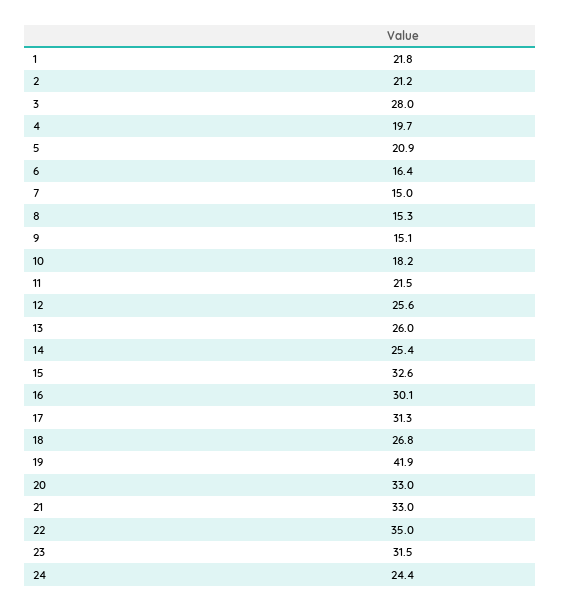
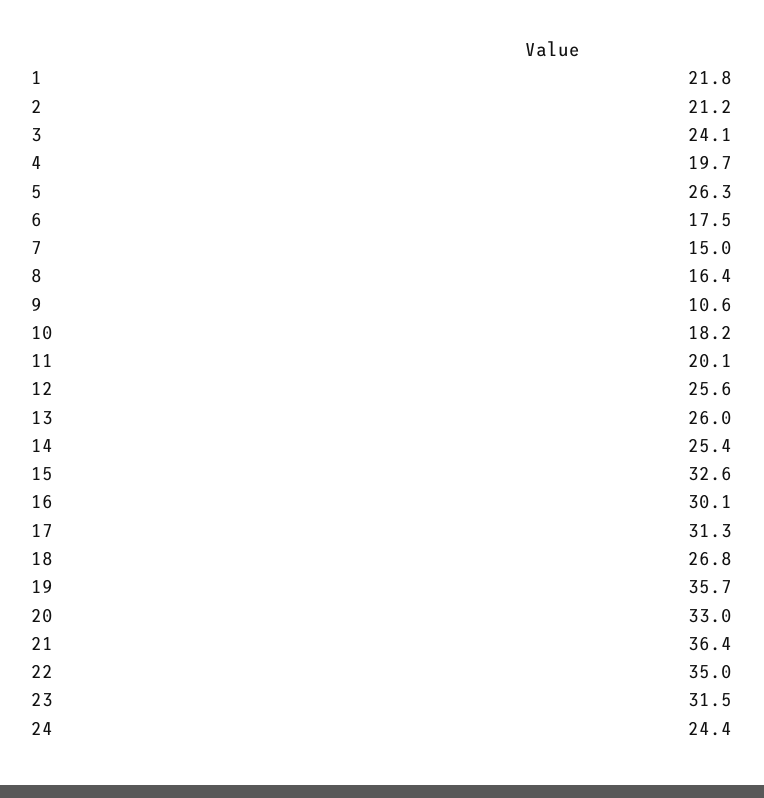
3: 28 -> 24.1
5: 20.9 -> 26.3
6: 16.4 -> 17.5
8: 15.3 -> 16.4
9: 15.1 -> 10.6
11: 21.5 -> 20.1
19: 41.9 -> 35.7
21: 33 -> 36.4

